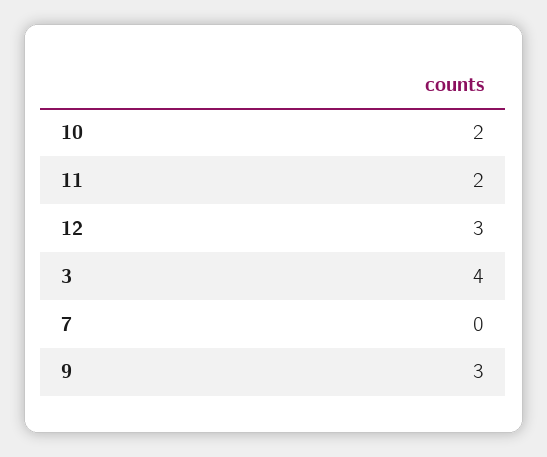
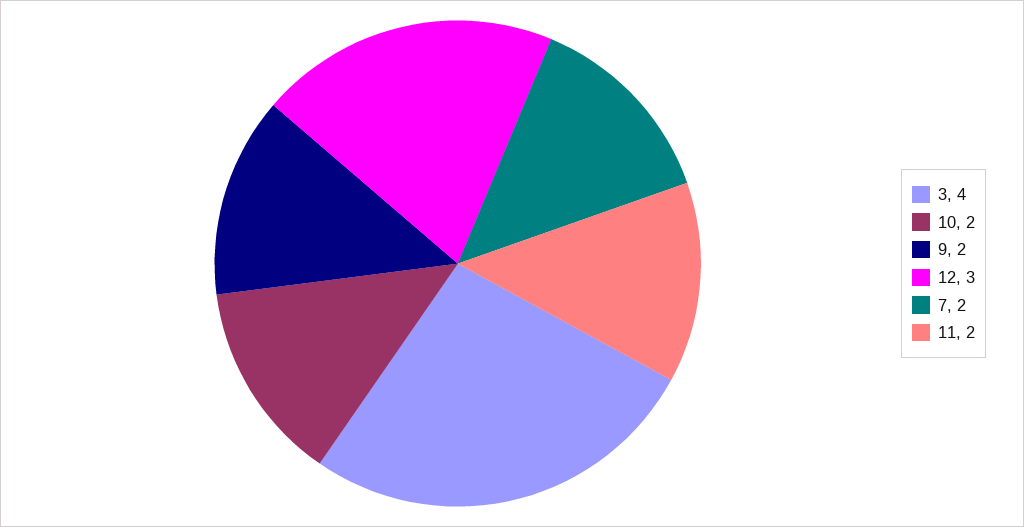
7: 0 -> 2
9: 3 -> 2

